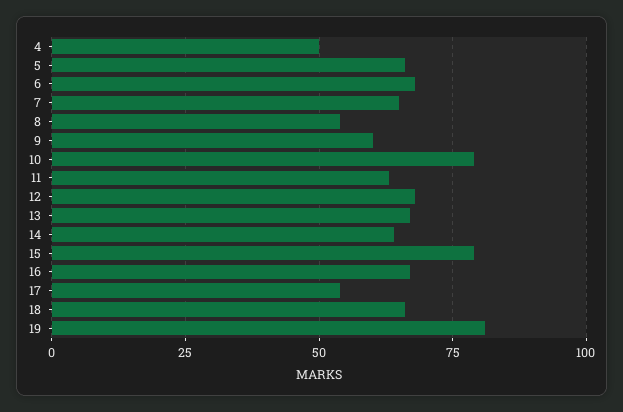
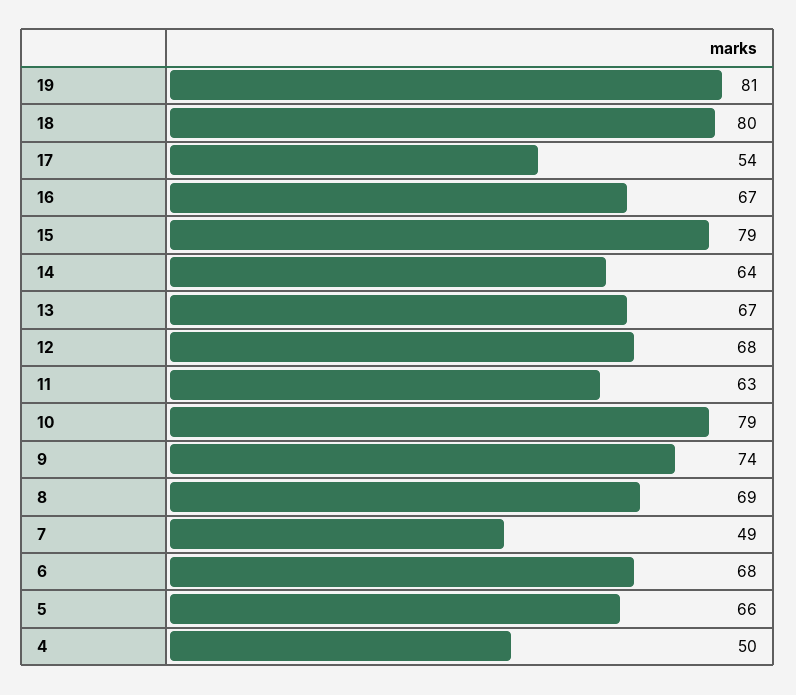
7: 65 -> 49
8: 55 -> 69
9: 60 -> 74
18: 65 -> 80

